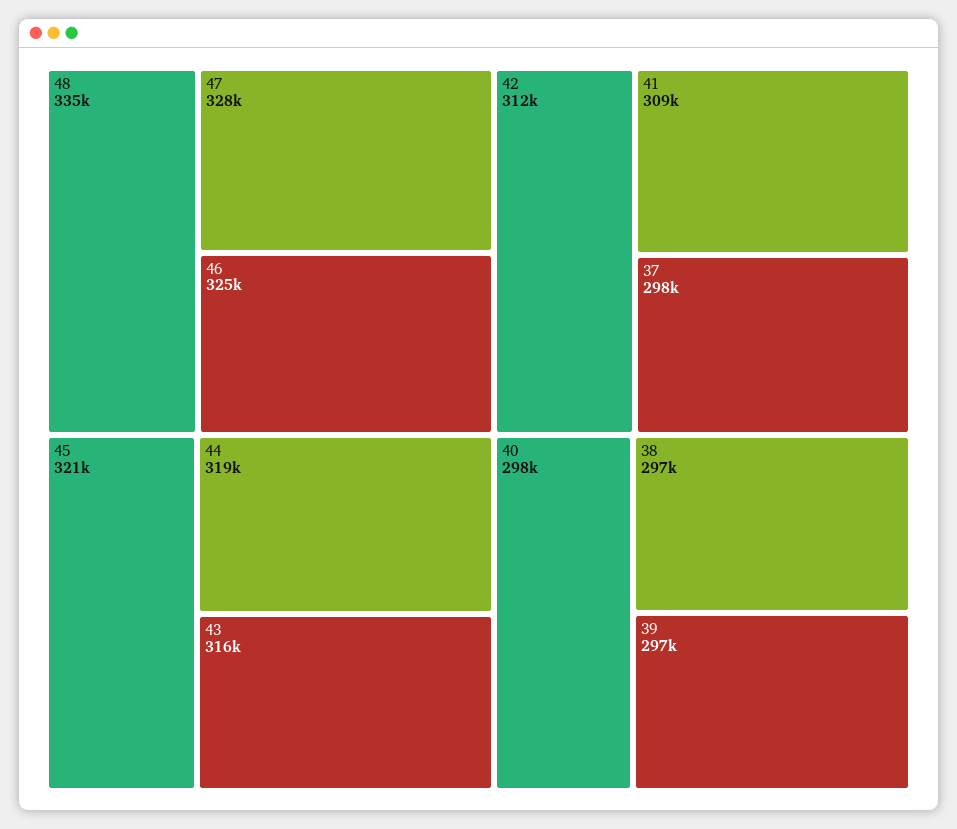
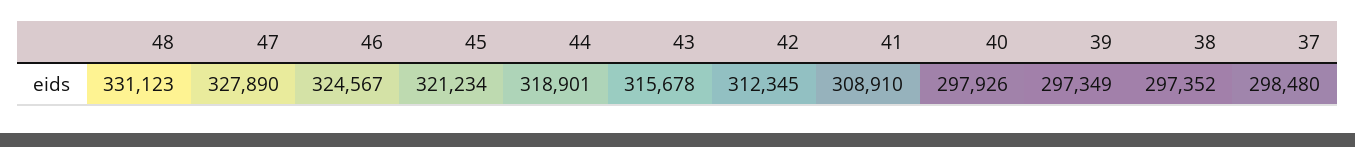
48: 335000 -> 331123

